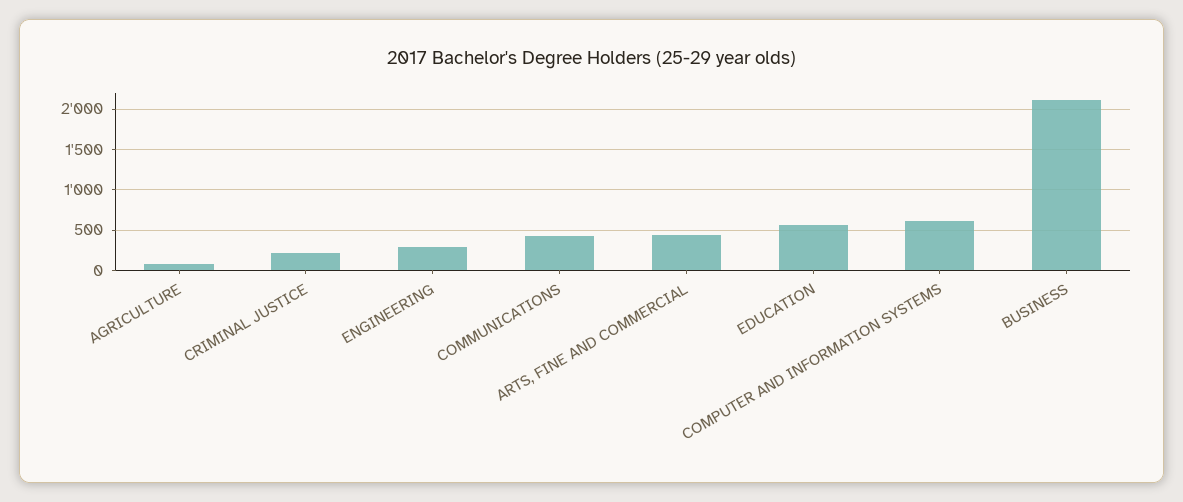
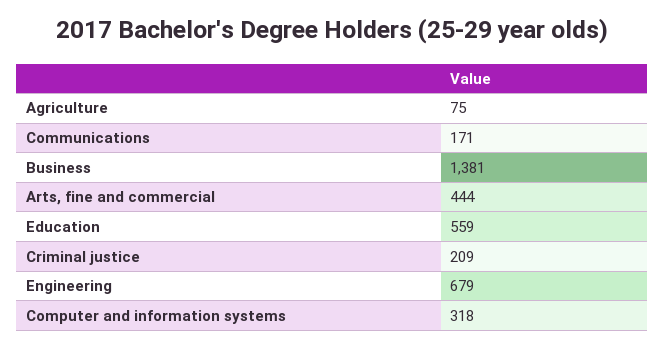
ENGINEERING: 300 -> 679
COMMUNICATIONS: 400 -> 171
COMPUTER AND INFORMATION SYSTEMS: 600 -> 318
BUSINESS: 2100 -> 1381

